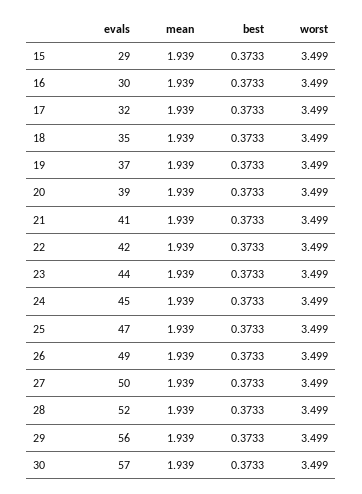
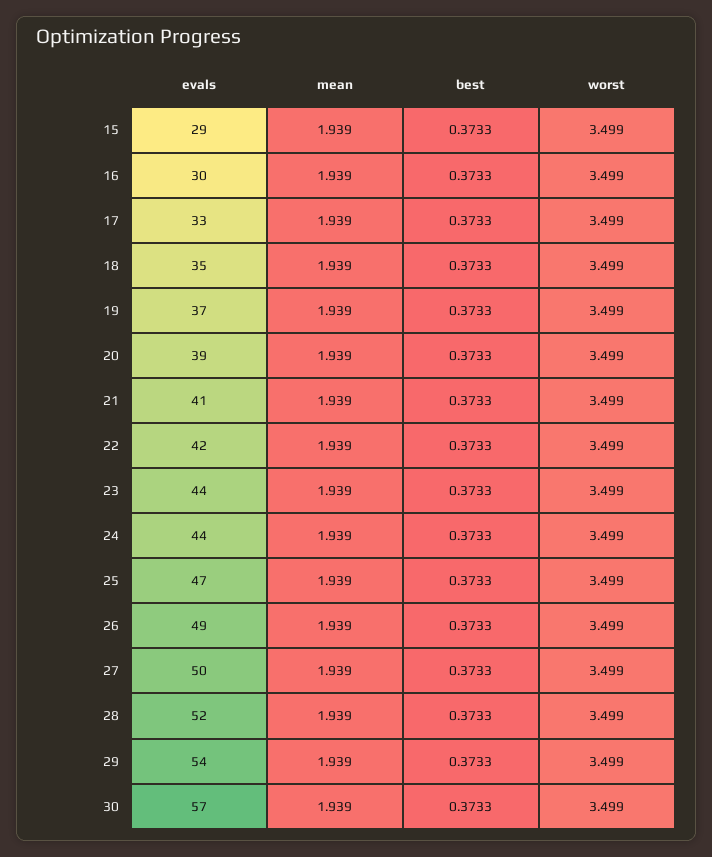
evals, 17: 32 -> 33
evals, 24: 45 -> 44
evals, 29: 56 -> 54

